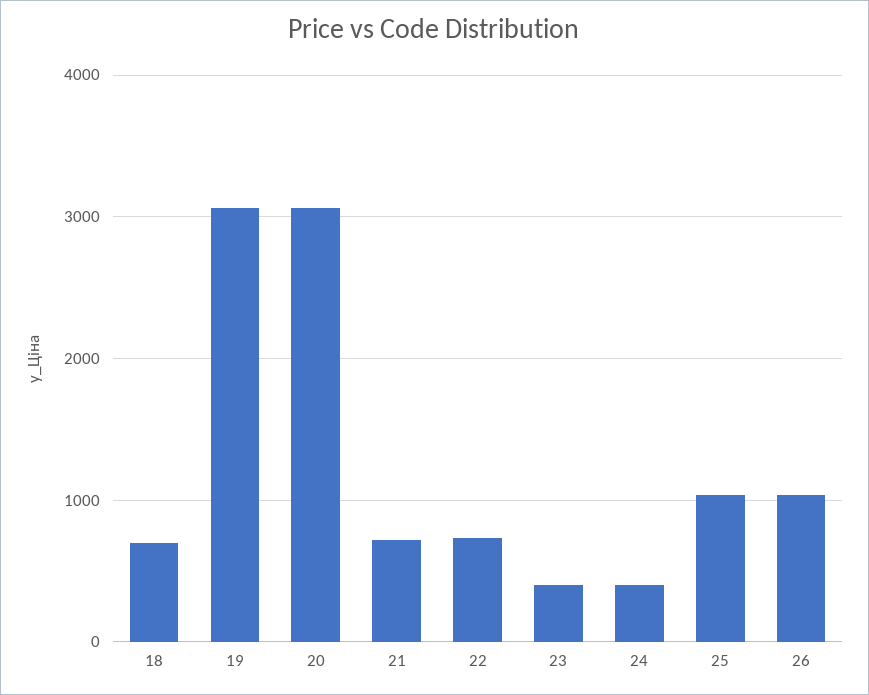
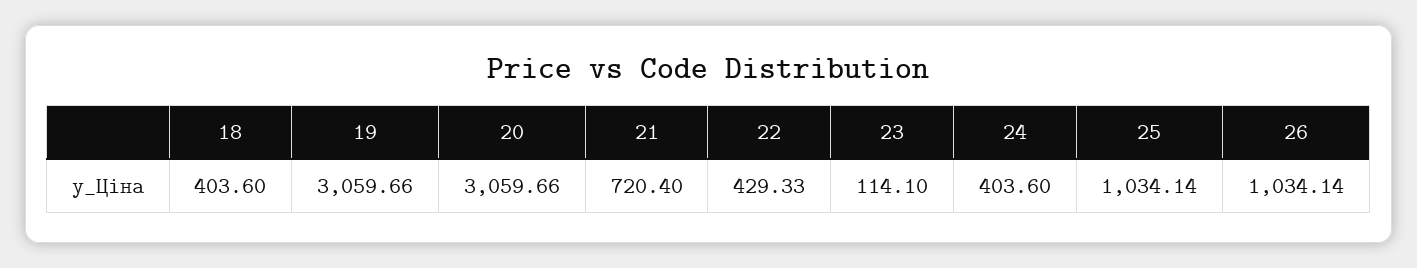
18: 700 -> 403.6
22: 700 -> 429.33
23: 400 -> 114.1

